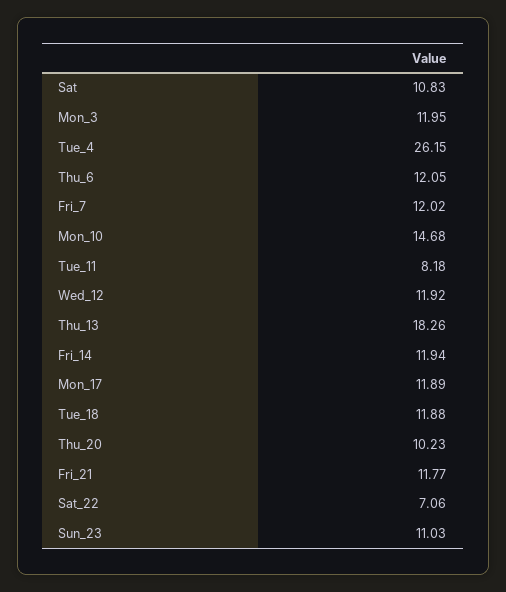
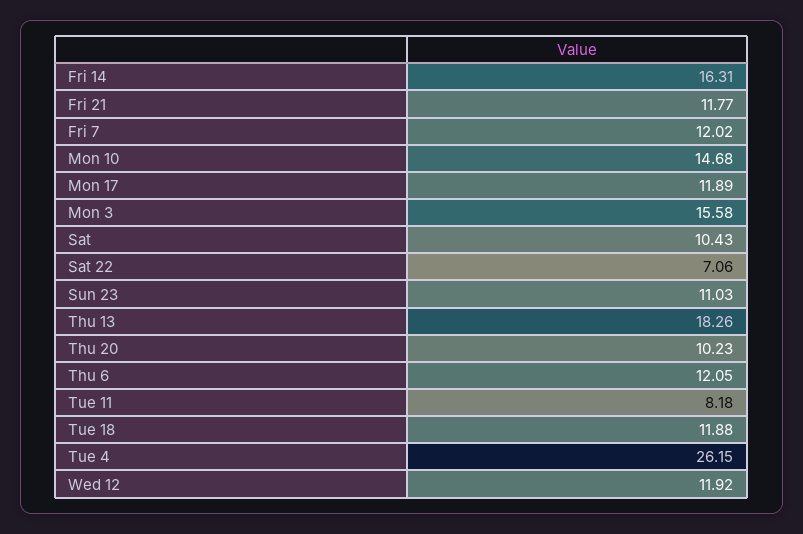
Sat: 10.83 -> 10.43
Mon_3: 11.95 -> 15.58
Fri_14: 11.94 -> 16.31

